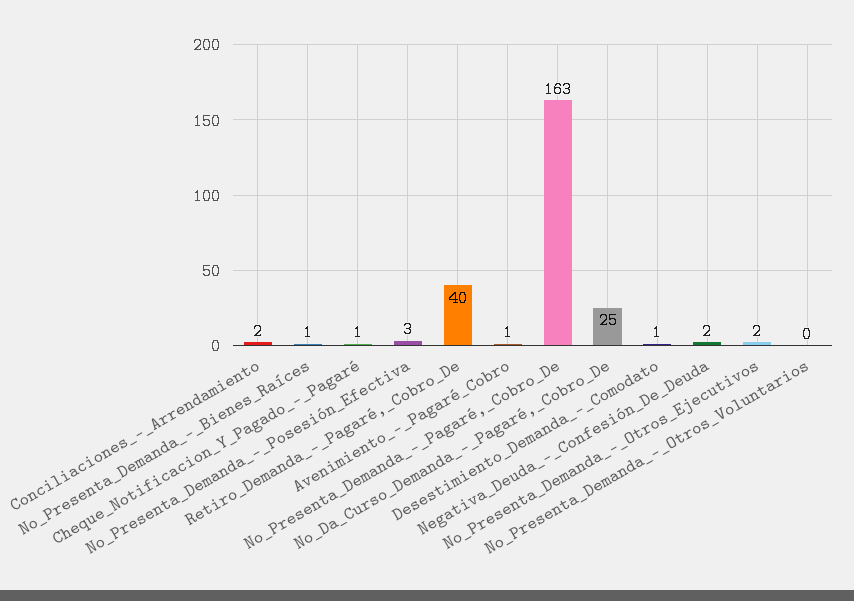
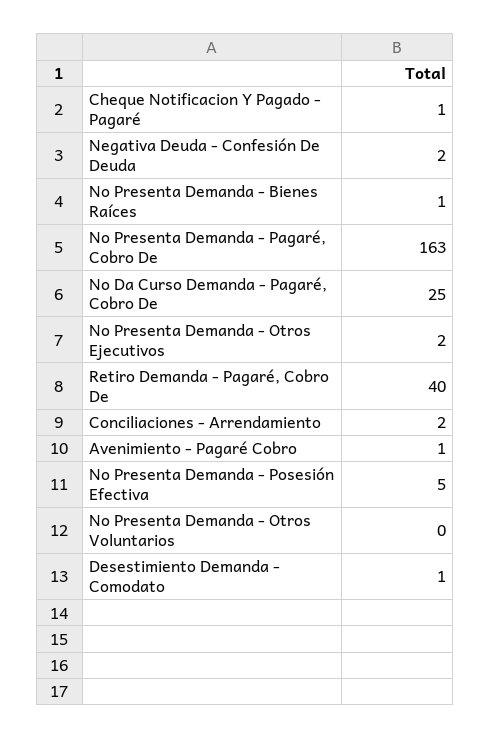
No_Presenta_Demanda_-_Posesión_Efectiva: 3 -> 5

